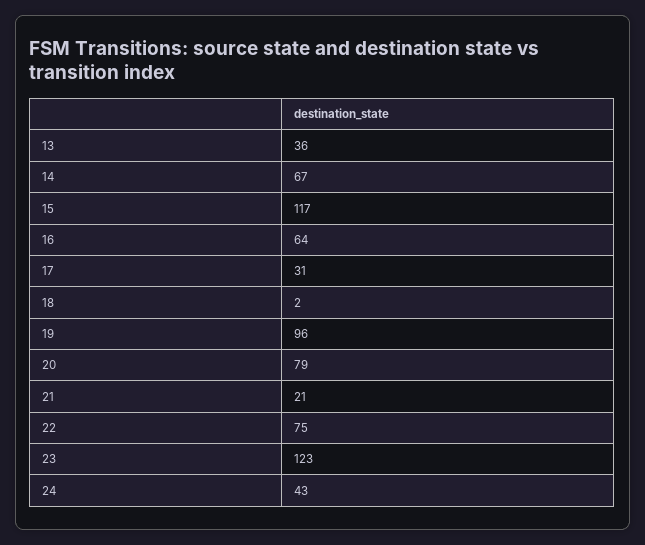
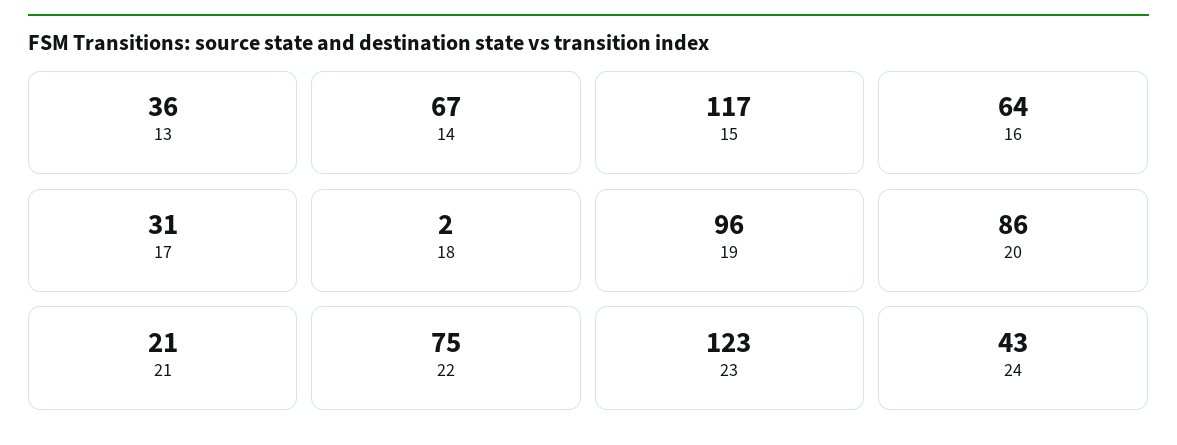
20: 79 -> 86

